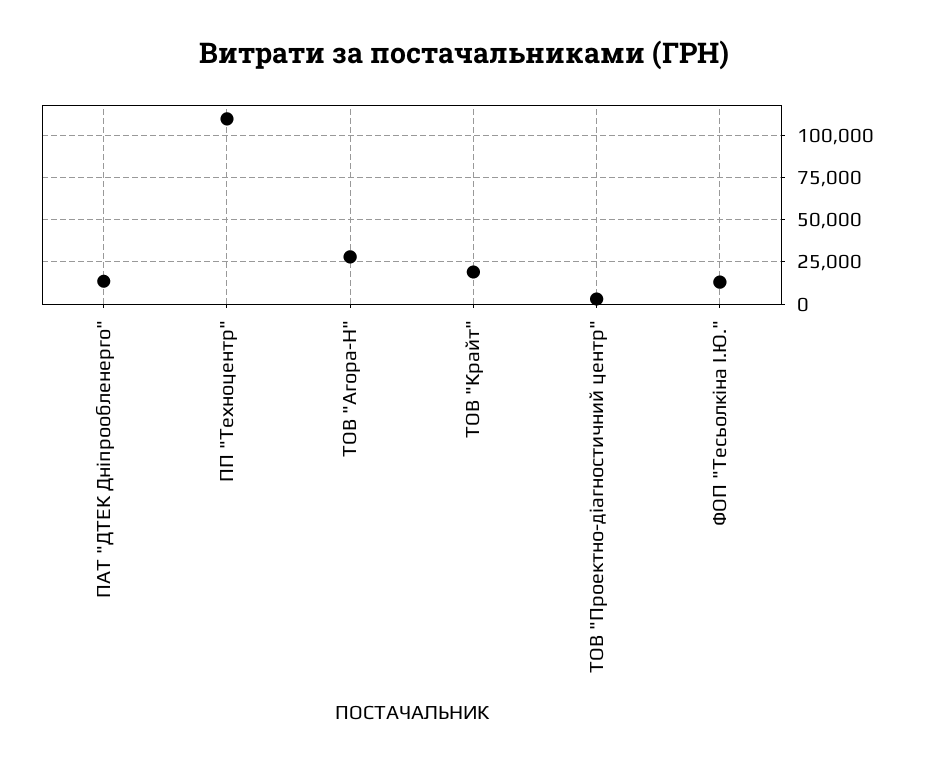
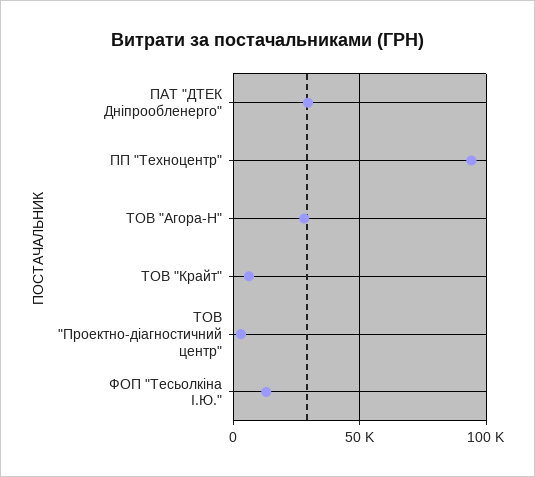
ПАТ "ДТЕК Дніпрообленерго": 15000 -> 30000
ПП "Техноцентр": 110000 -> 95000
ТОВ "Крайт": 20000 -> 5000

